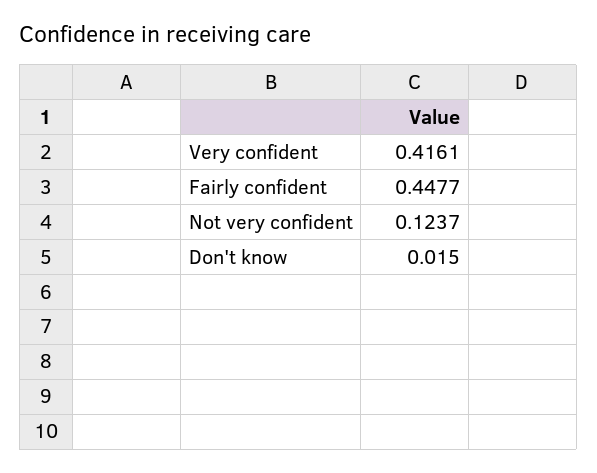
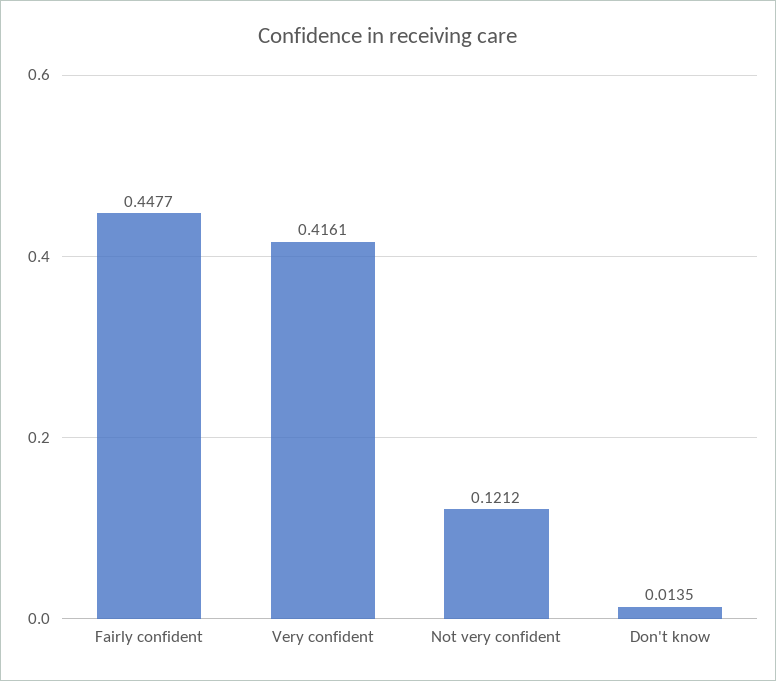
Not very confident: 0.1237 -> 0.1212
Don't know: 0.015 -> 0.0135

